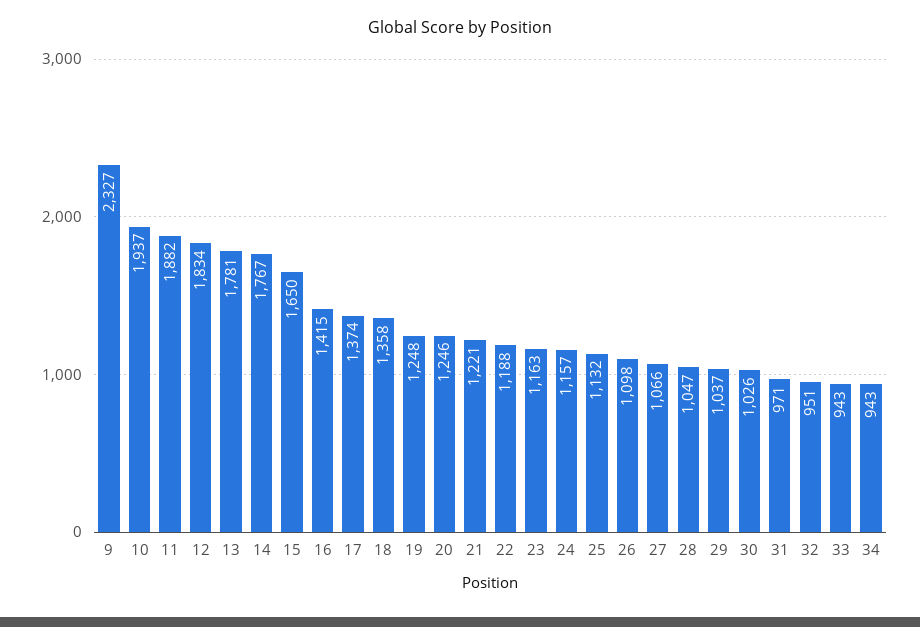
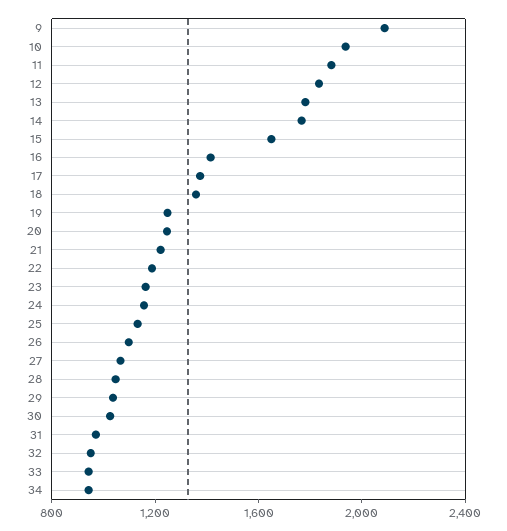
9: 2327 -> 2100

